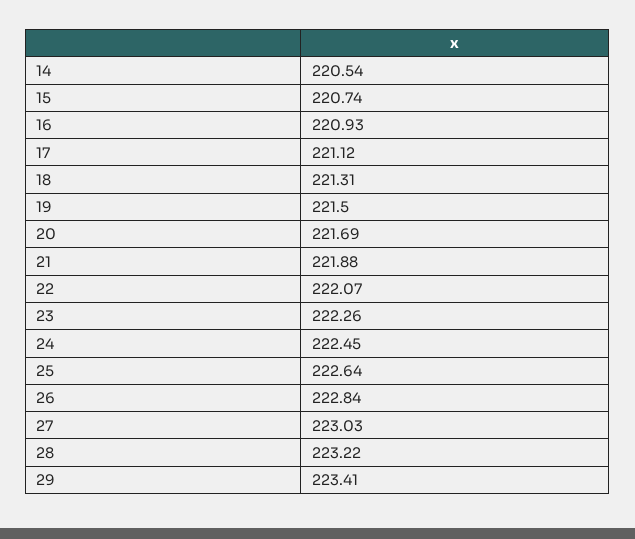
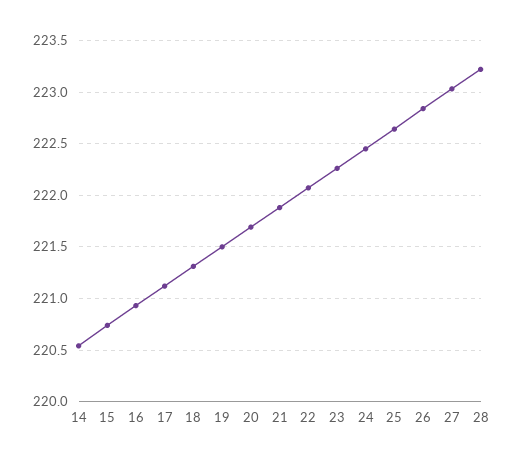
29: 223.41 -> none

